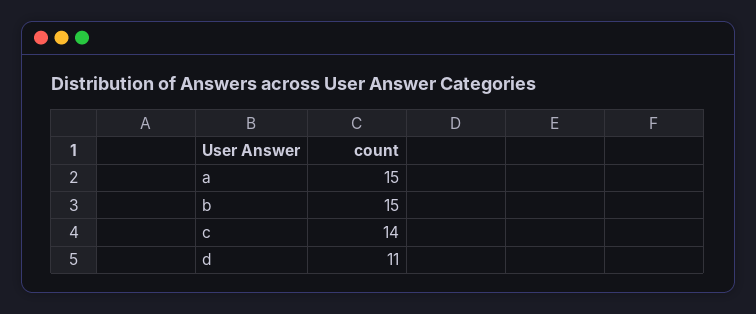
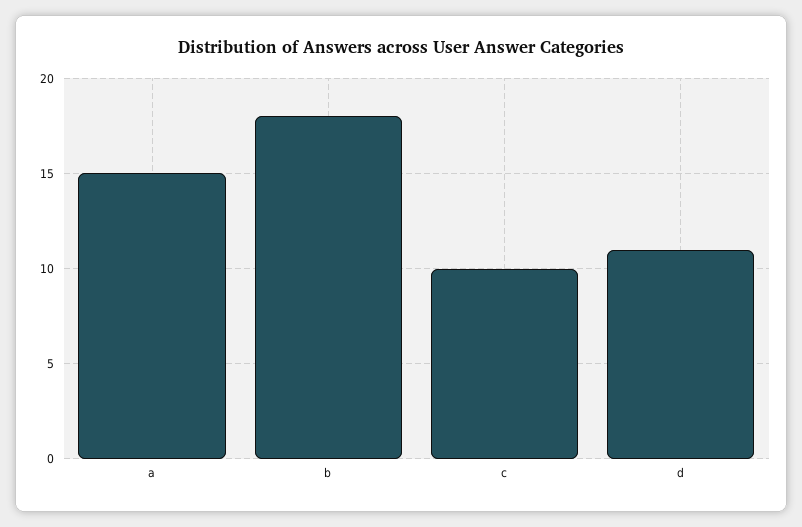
b: 15 -> 18
c: 14 -> 10

